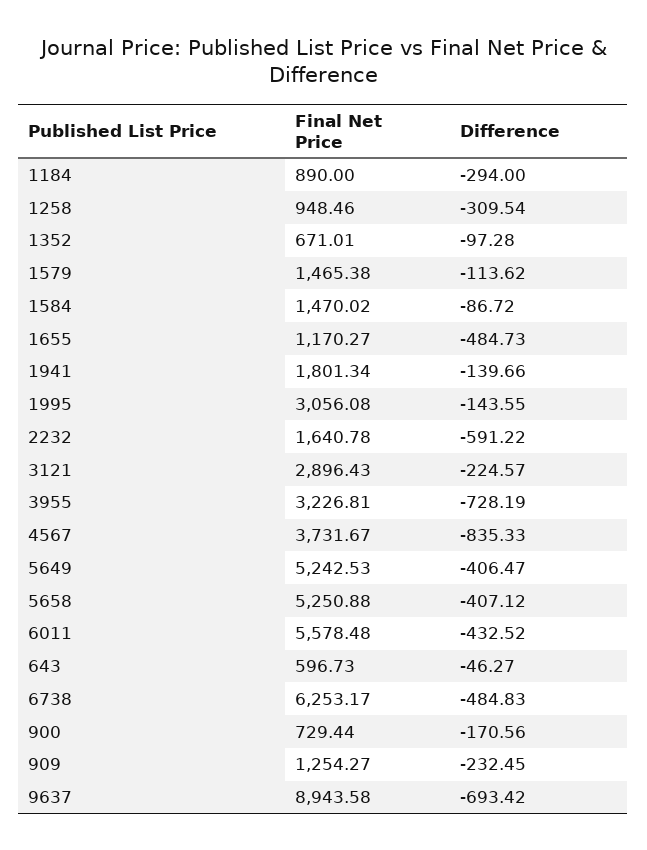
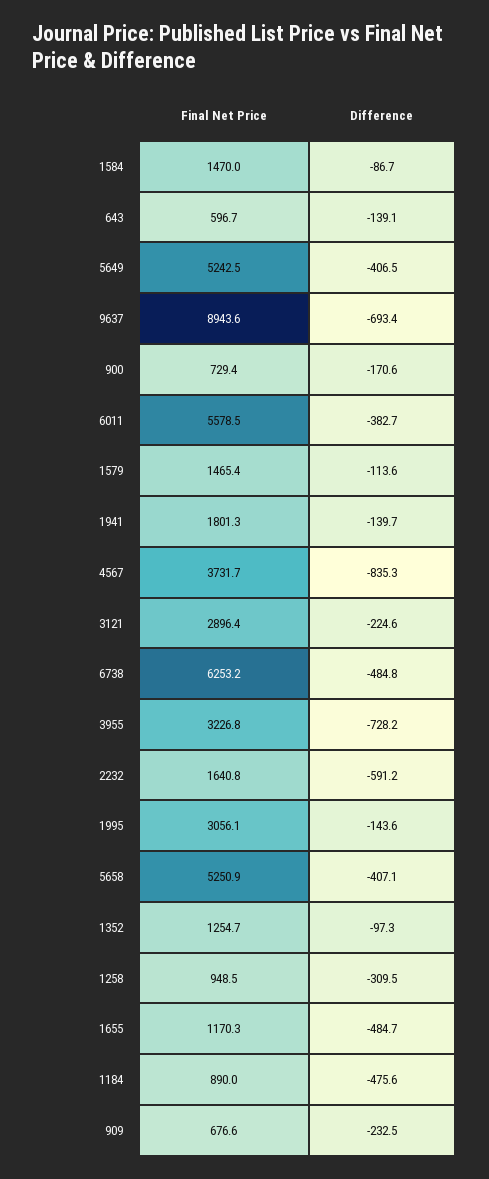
Difference, 1184: -294 -> -475.6
Final Net Price, 1352: 671.01 -> 1254.7
Difference, 6011: -432.52 -> -382.7
Difference, 643: -46.27 -> -139.1
Final Net Price, 909: 1254.27 -> 676.6

